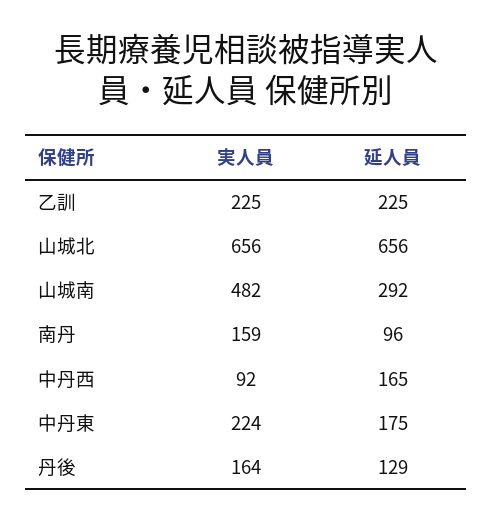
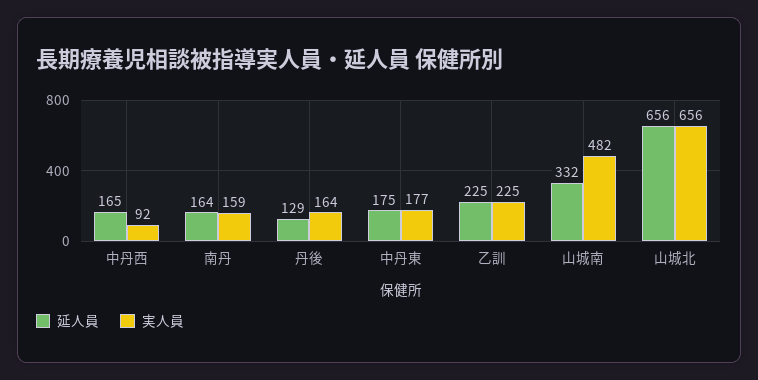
延人員, 山城南: 292 -> 332
延人員, 南丹: 96 -> 164
実人員, 中丹東: 224 -> 177

